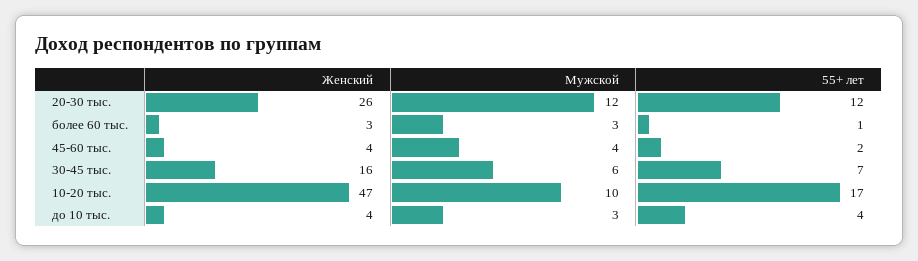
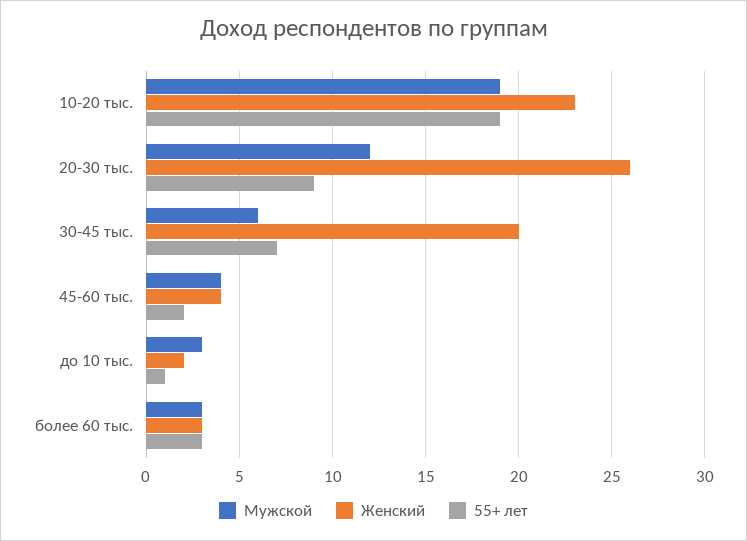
55+ лет, 20-30 тыс.: 12 -> 9
55+ лет, более 60 тыс.: 1 -> 3
Женский, 30-45 тыс.: 16 -> 20
Женский, 10-20 тыс.: 47 -> 23
Мужской, 10-20 тыс.: 10 -> 19
55+ лет, 10-20 тыс.: 17 -> 19
Женский, до 10 тыс.: 4 -> 2
55+ лет, до 10 тыс.: 4 -> 1

